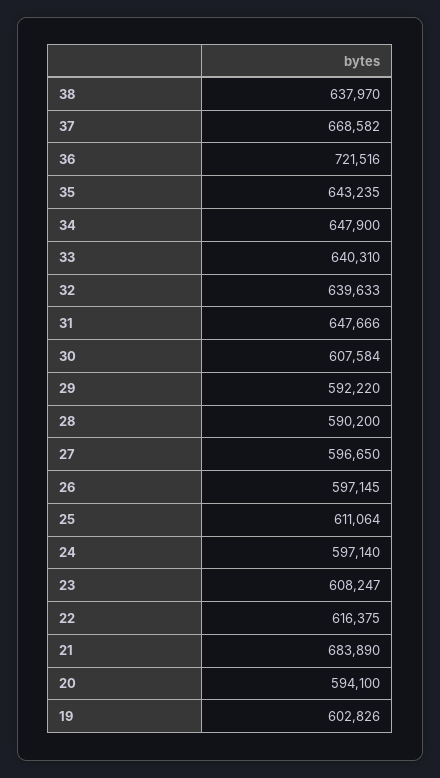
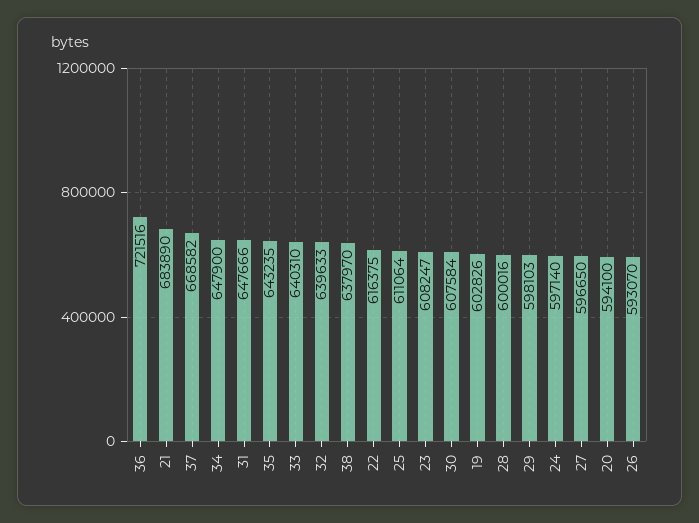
29: 592220 -> 598103
28: 590200 -> 600016
26: 597145 -> 593070

